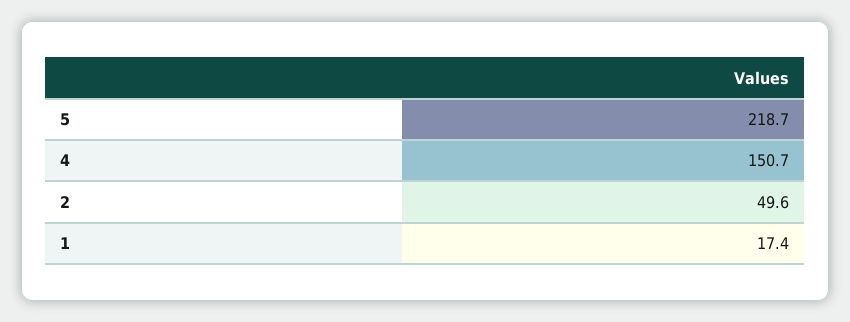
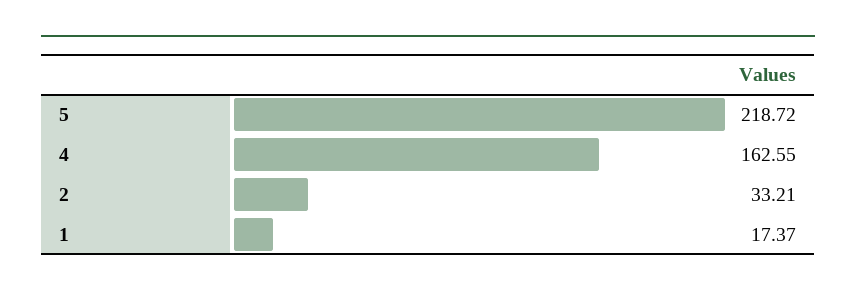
4: 150.7 -> 162.55
2: 49.6 -> 33.21

